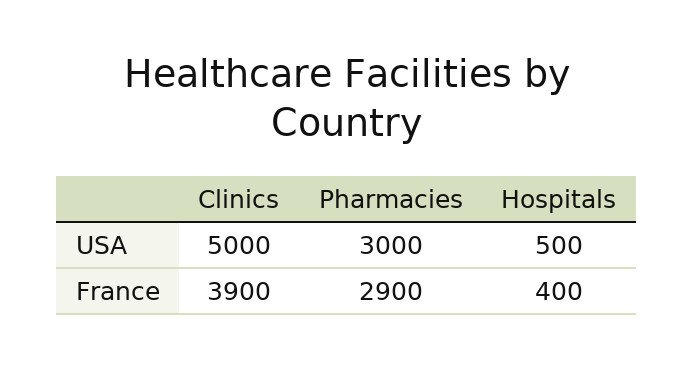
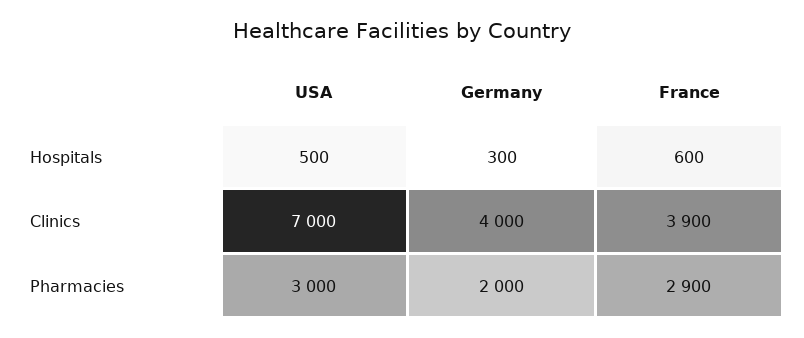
Clinics, USA: 5000 -> 7000
Hospitals, France: 400 -> 600
Hospitals, Germany: none -> 300
Clinics, Germany: none -> 4000
Pharmacies, Germany: none -> 2000

